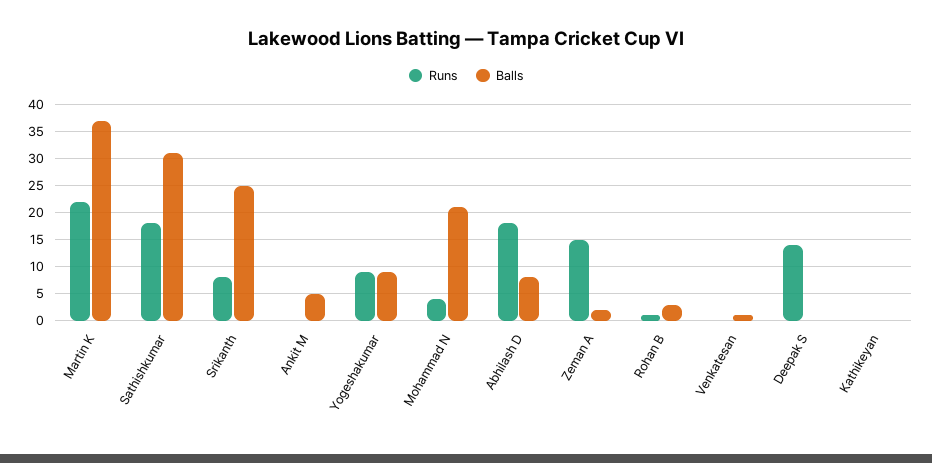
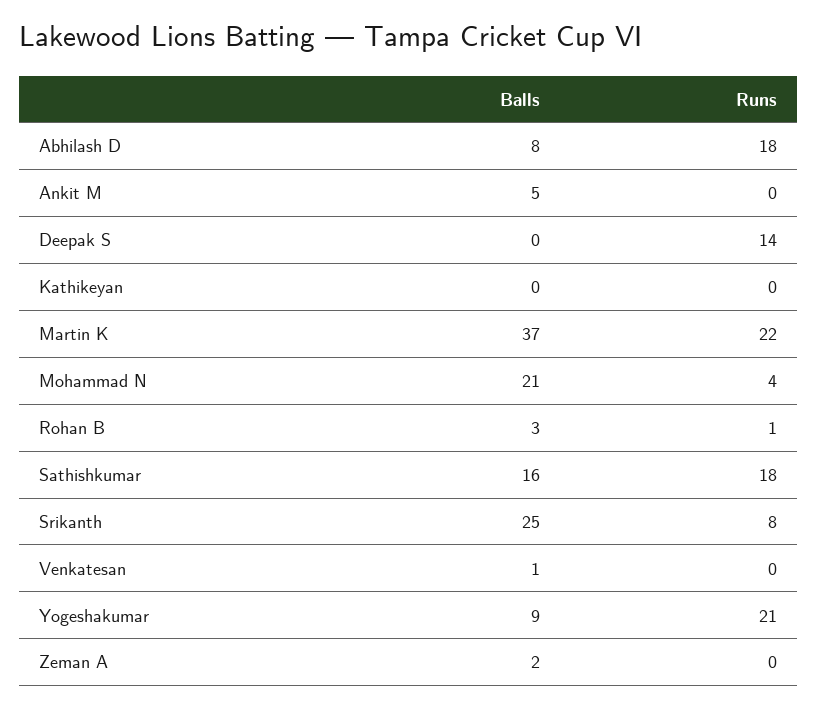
Balls, Sathishkumar: 30 -> 16
Runs, Yogeshakumar: 10 -> 21
Runs, Zeman A: 15 -> 0

